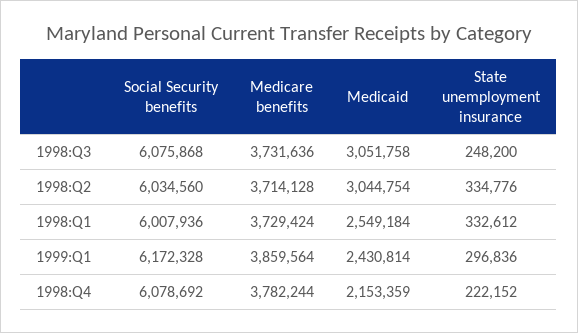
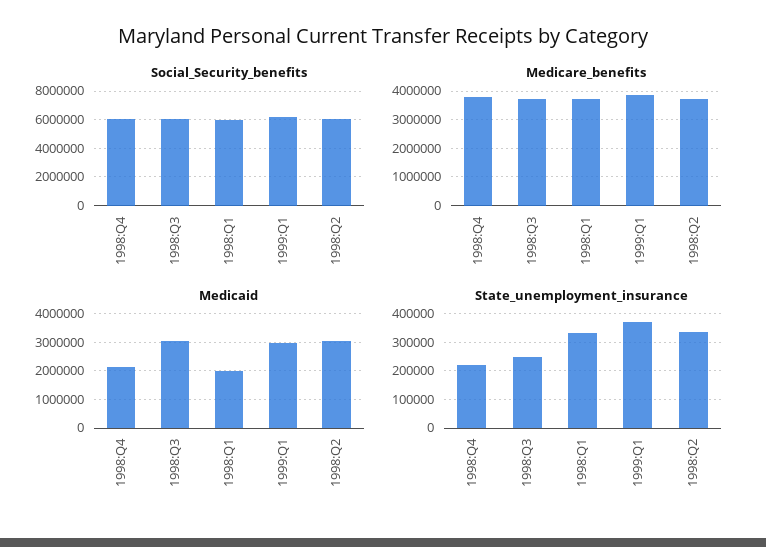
Medicaid, 1998:Q1: 2549184 -> 2000000
Medicaid, 1999:Q1: 2430814 -> 3000000
State unemployment insurance, 1999:Q1: 296836 -> 375000

